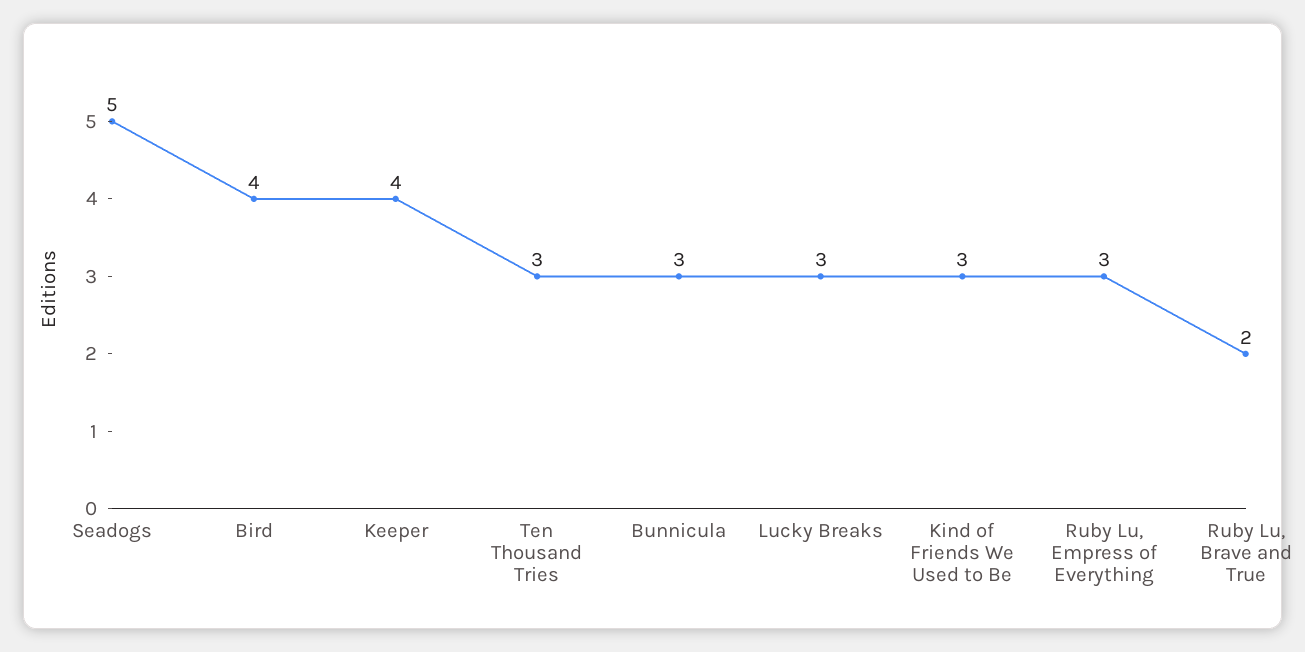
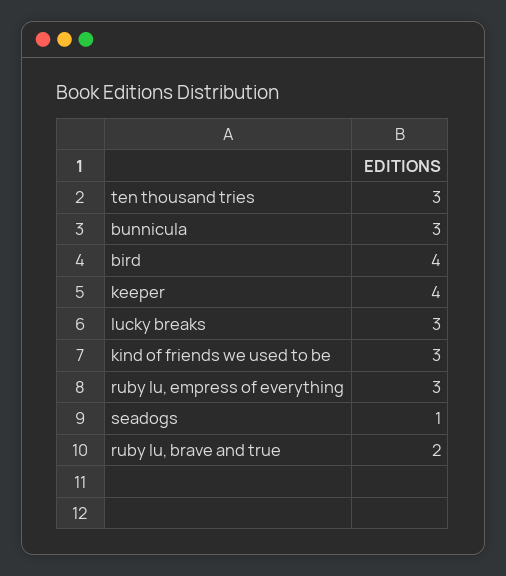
Seadogs: 5 -> 1

